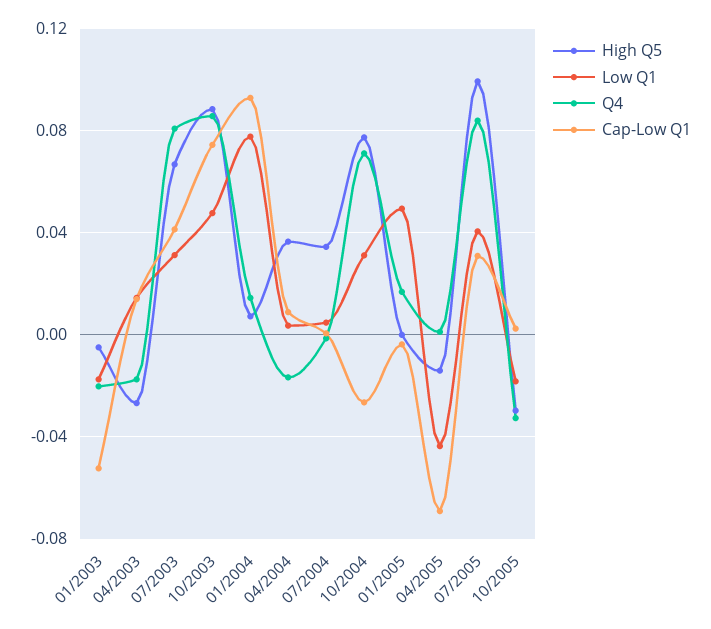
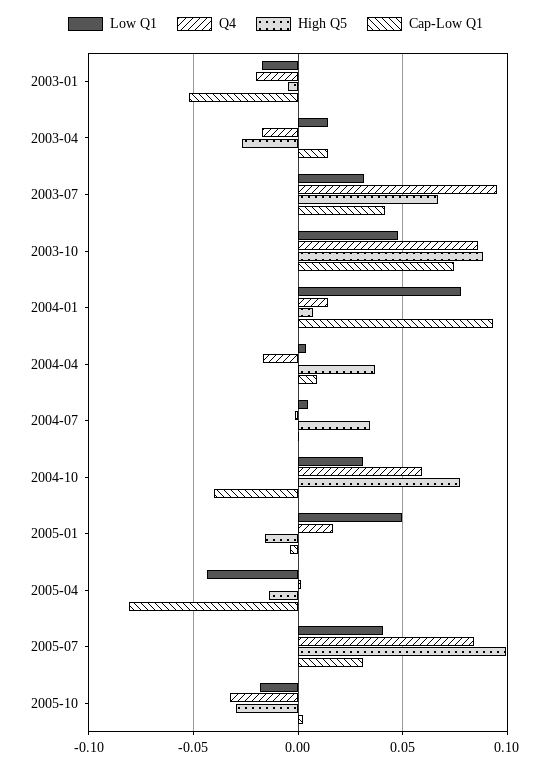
Q4, 07/2003: 0.08 -> 0.095
Q4, 10/2004: 0.07 -> 0.06
Cap-Low Q1, 10/2004: -0.025 -> -0.04
High Q5, 01/2005: 0 -> -0.015
Cap-Low Q1, 04/2005: -0.07 -> -0.08

